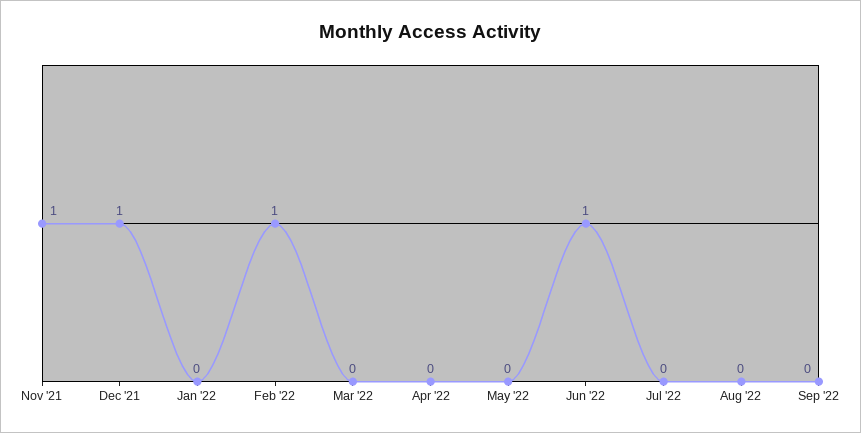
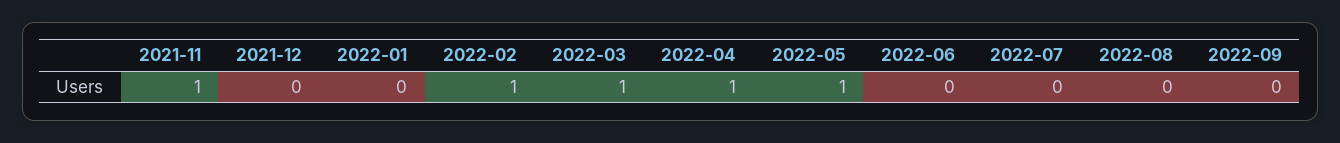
Dec '21: 1 -> 0
Mar '22: 0 -> 1
Apr '22: 0 -> 1
May '22: 0 -> 1
Jun '22: 1 -> 0

